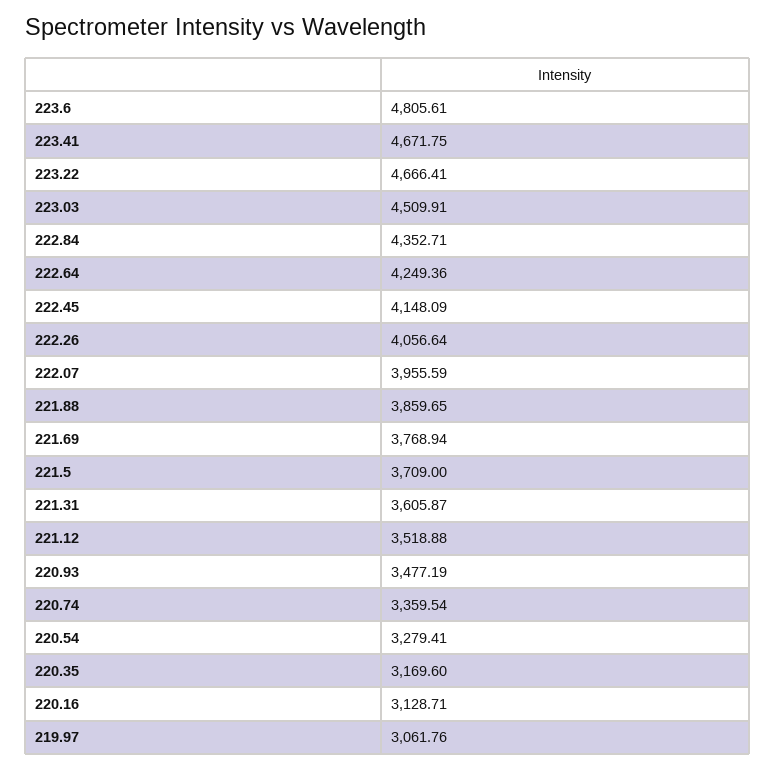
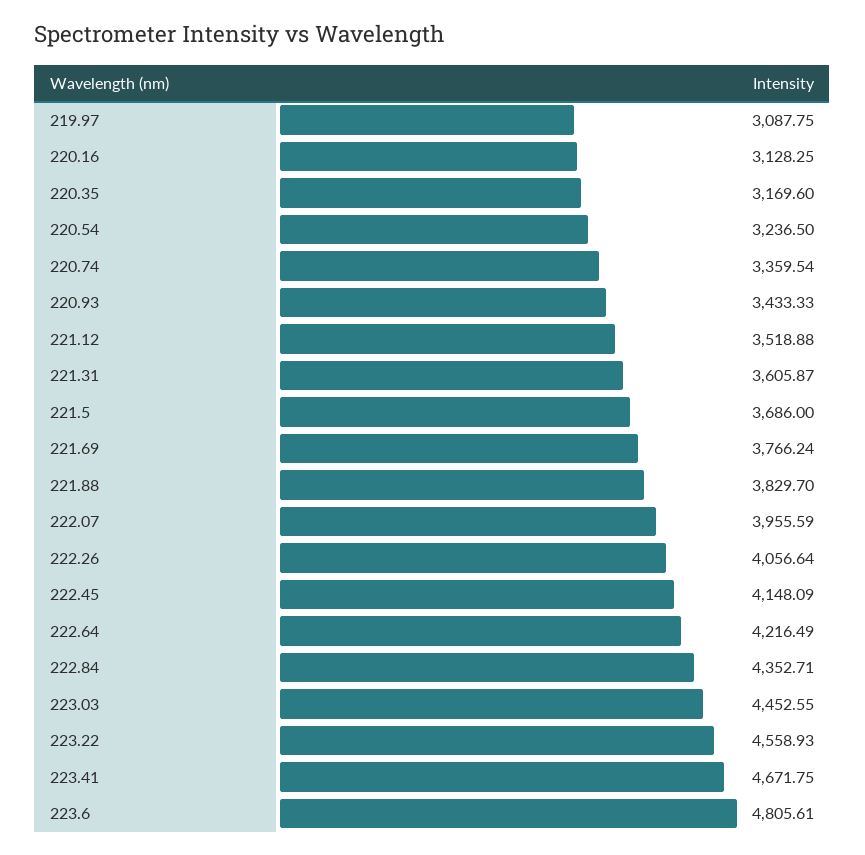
223.22: 4666.41 -> 4558.93
223.03: 4509.91 -> 4452.55
222.64: 4249.36 -> 4216.49
221.88: 3859.65 -> 3829.7
221.69: 3768.94 -> 3766.24
221.5: 3709 -> 3686
220.93: 3477.19 -> 3433.33
220.54: 3279.41 -> 3236.5
220.16: 3128.71 -> 3128.25
219.97: 3061.76 -> 3087.75

